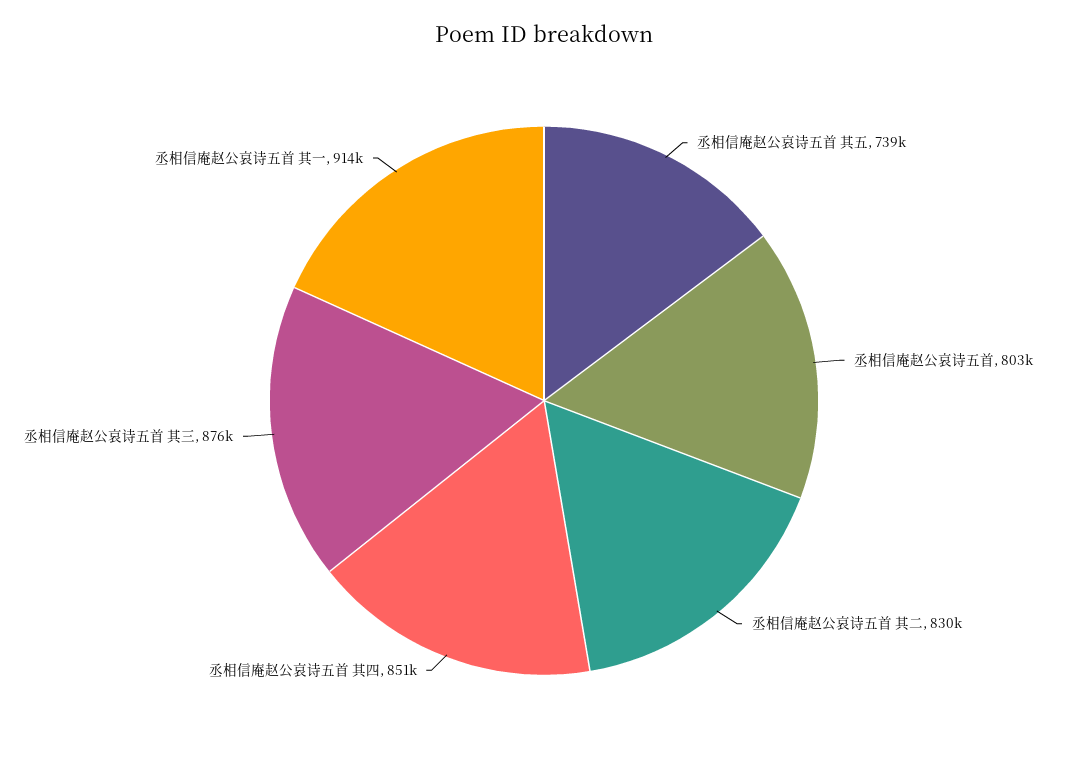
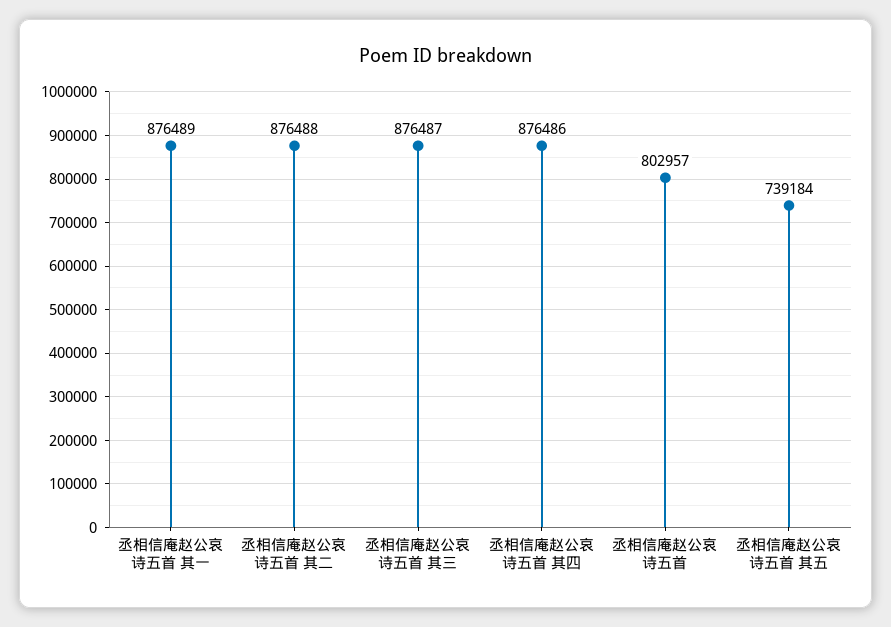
丞相信庵赵公哀诗五首 其二: 830000 -> 876488
丞相信庵赵公哀诗五首 其四: 851000 -> 876486
丞相信庵赵公哀诗五首 其一: 914000 -> 876489

